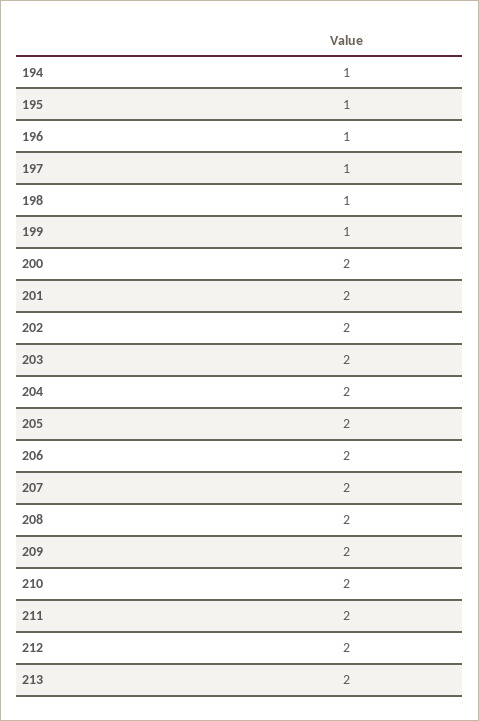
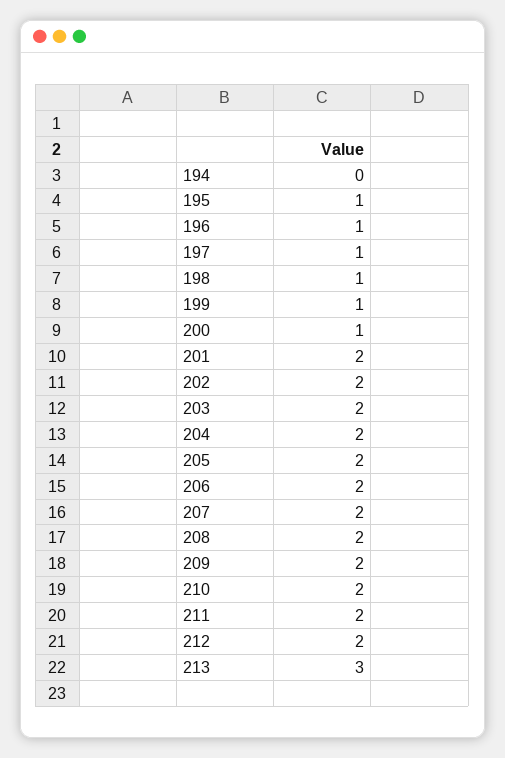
194: 1 -> 0
200: 2 -> 1
213: 2 -> 3

